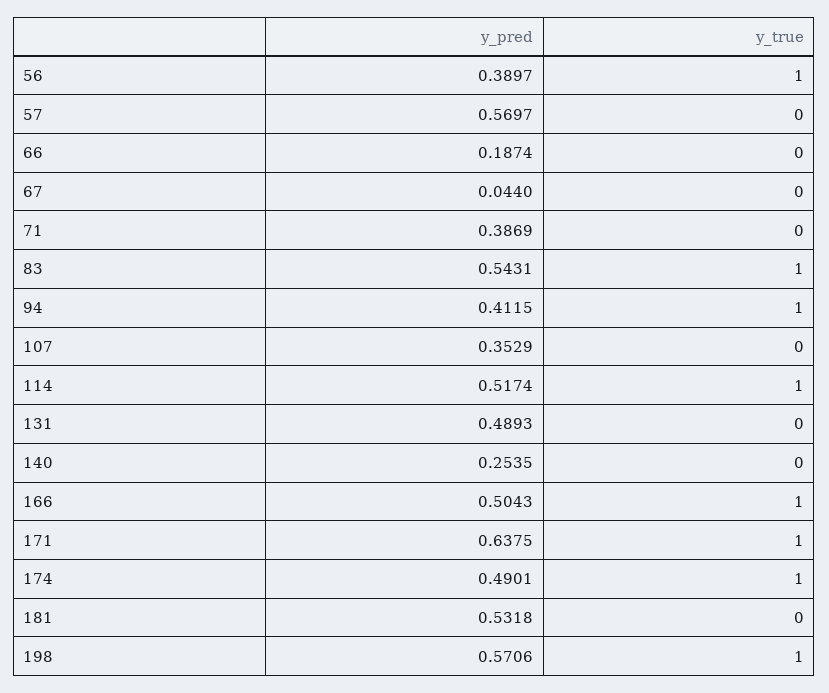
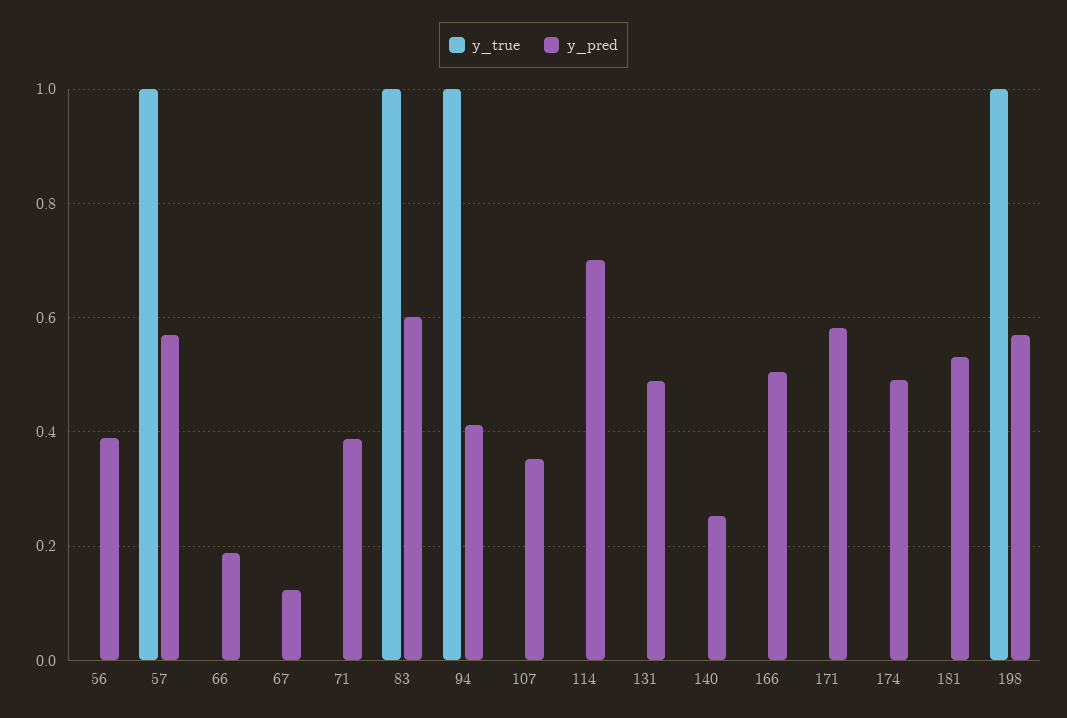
y_true, 56: 1 -> 0
y_true, 57: 0 -> 1
y_pred, 67: 0.044 -> 0.12
y_pred, 83: 0.5431 -> 0.6
y_pred, 114: 0.5174 -> 0.7
y_true, 114: 1 -> 0
y_true, 166: 1 -> 0
y_pred, 171: 0.6375 -> 0.58
y_true, 171: 1 -> 0
y_true, 174: 1 -> 0

